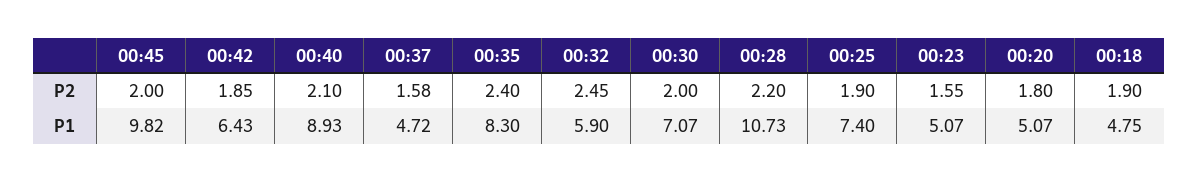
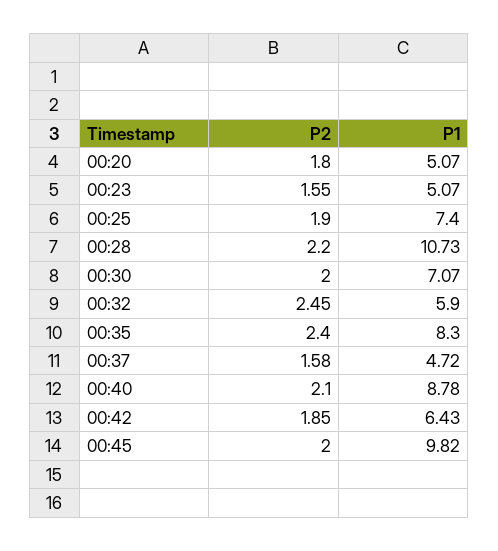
00:18, P2: 1.9 -> none
00:40, P1: 8.93 -> 8.78
00:18, P1: 4.75 -> none

